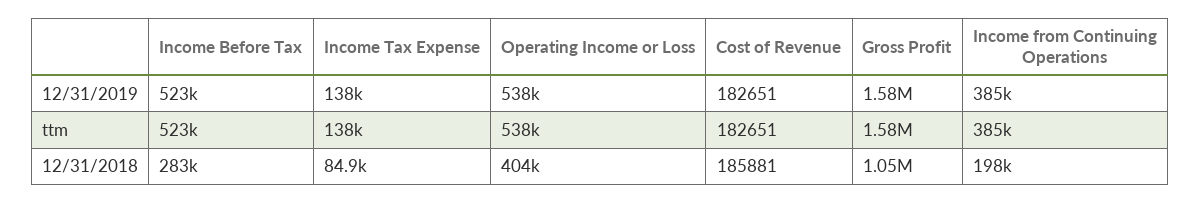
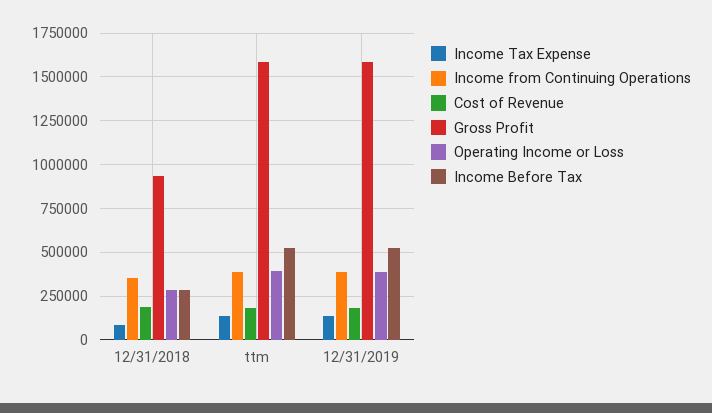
Operating Income or Loss, 12/31/2019: 538000 -> 400000
Operating Income or Loss, ttm: 538000 -> 400000
Operating Income or Loss, 12/31/2018: 404000 -> 300000
Gross Profit, 12/31/2018: 1050000 -> 950000
Income from Continuing Operations, 12/31/2018: 198000 -> 350000

